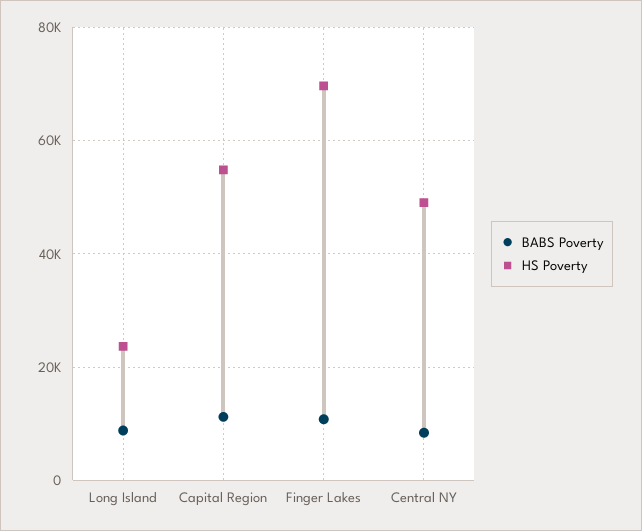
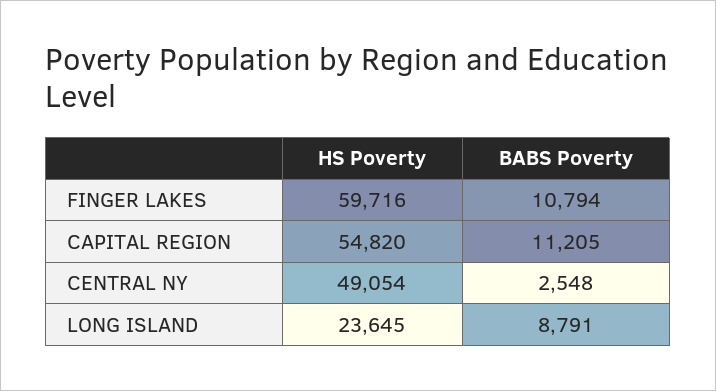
HS Poverty, Finger Lakes: 70000 -> 59716
BABS Poverty, Central NY: 8000 -> 2548

